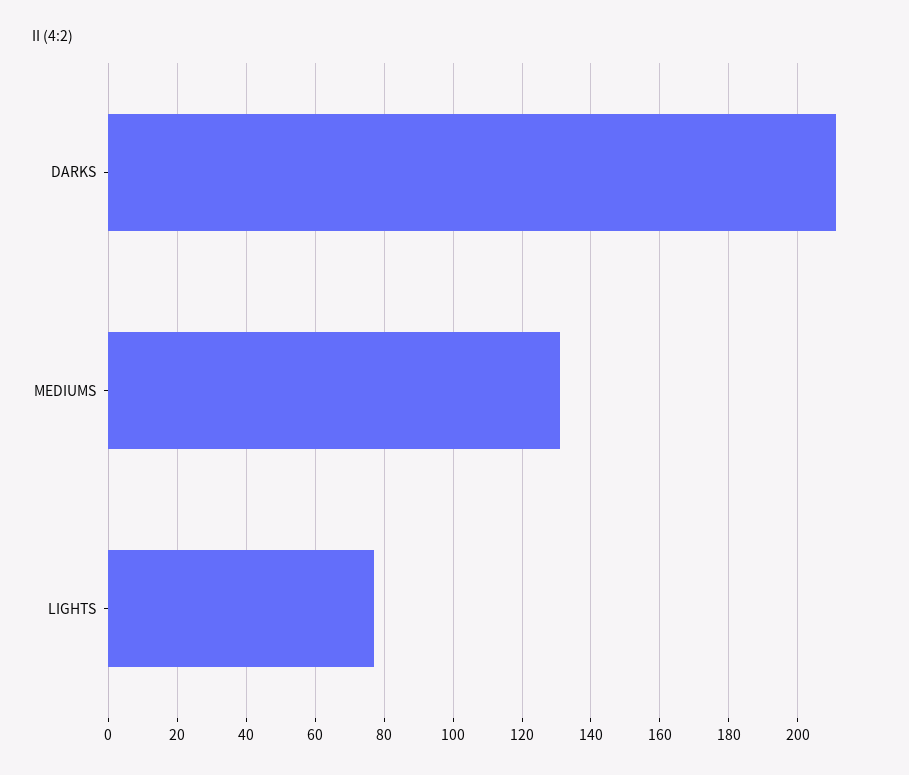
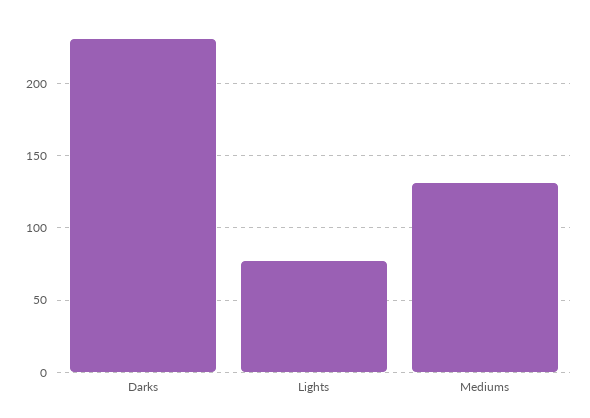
DARKS: 210 -> 230

